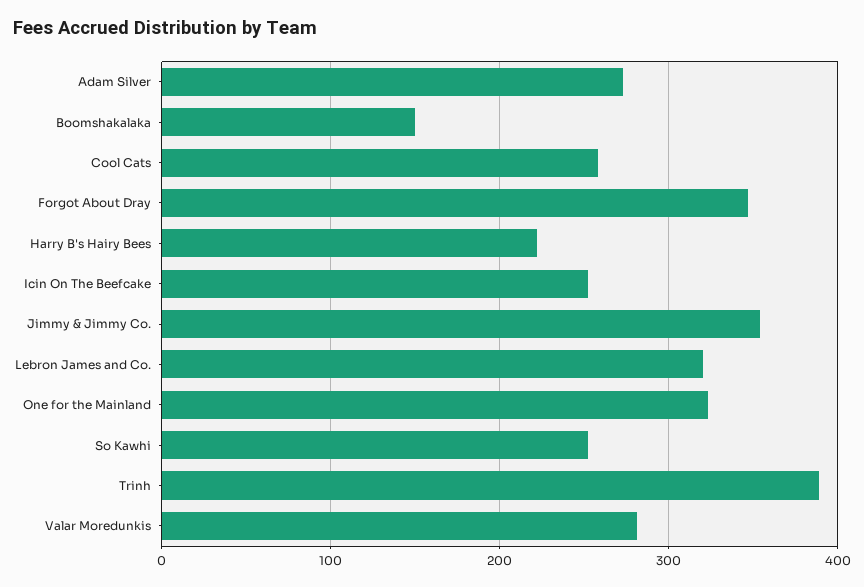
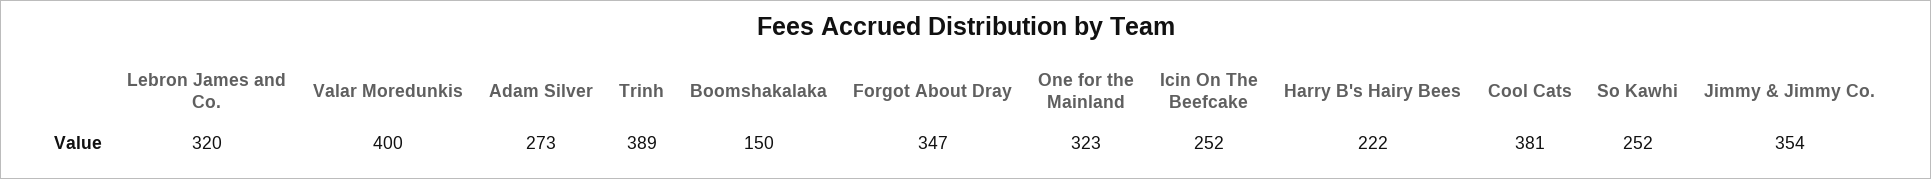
Cool Cats: 260 -> 381
Valar Moredunkis: 280 -> 400

